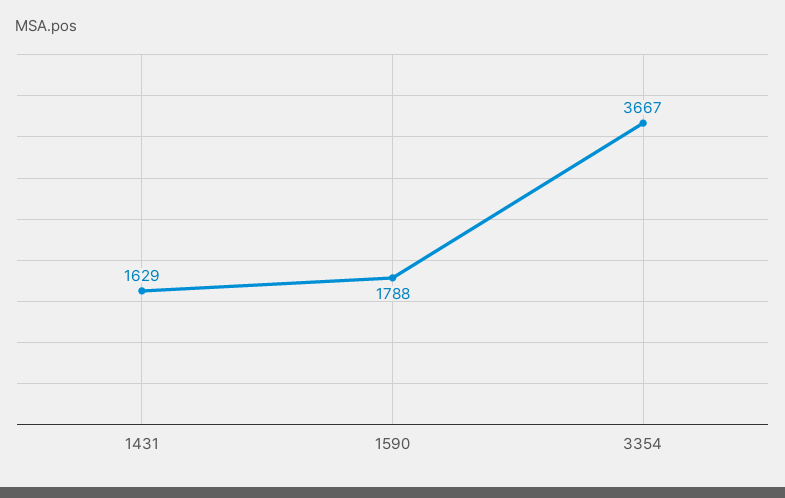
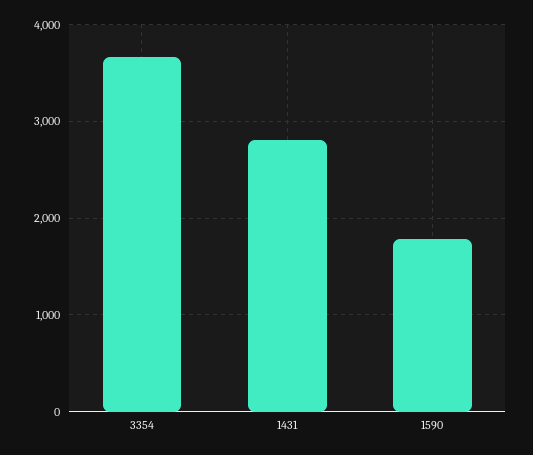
1431: 1629 -> 2800

